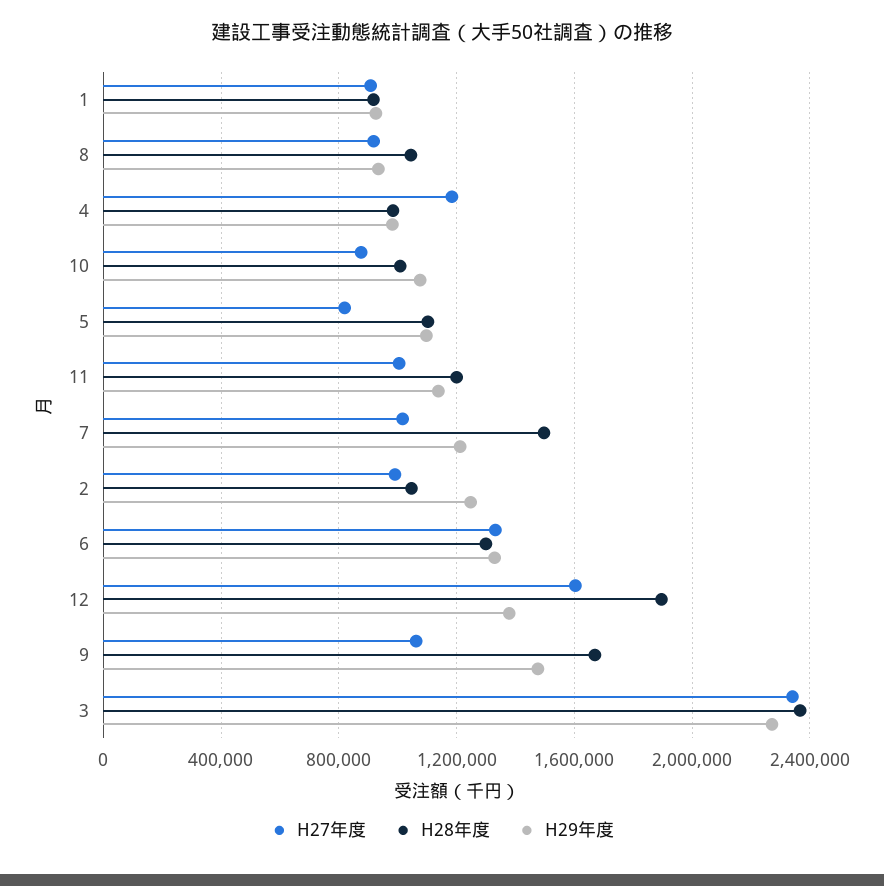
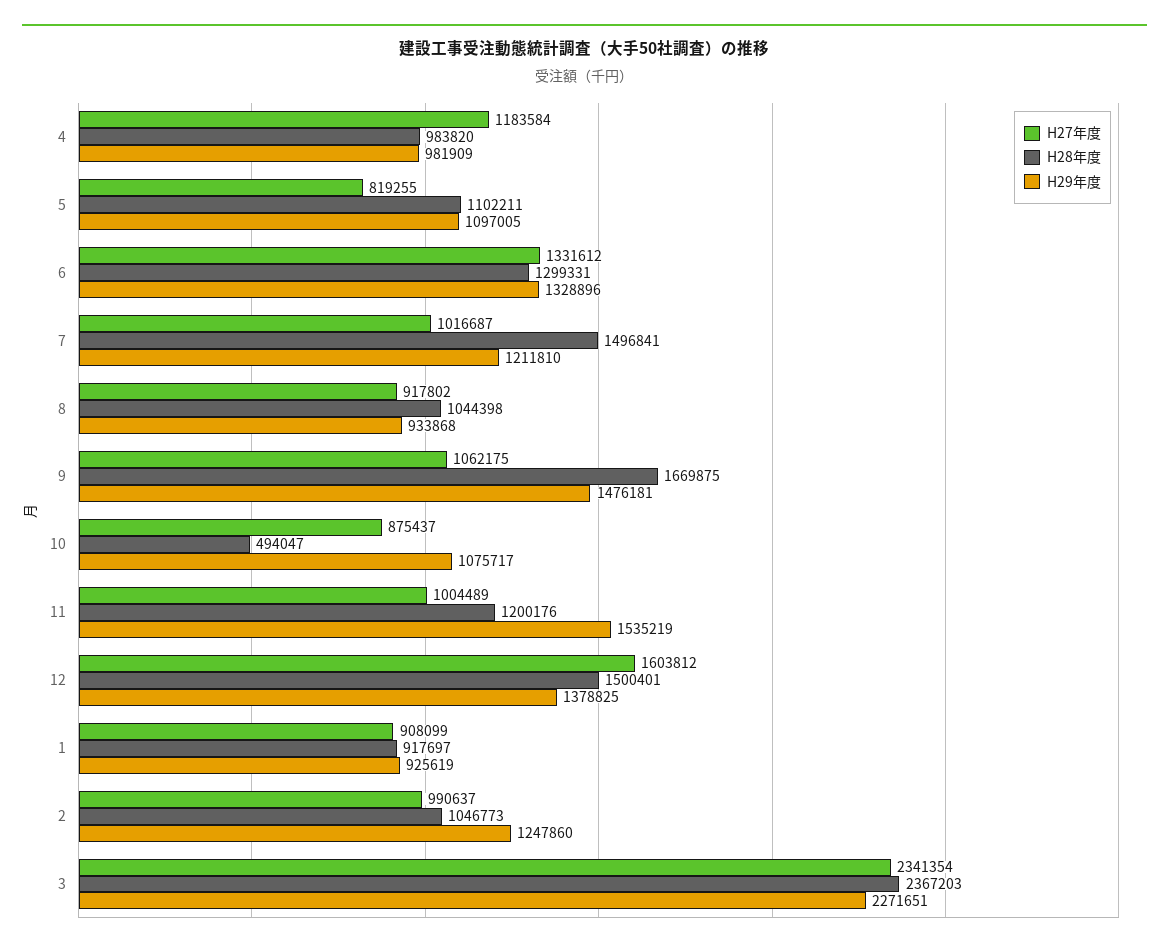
H28年度, 10: 1000000 -> 494047
H29年度, 11: 1150000 -> 1535219
H28年度, 12: 1900000 -> 1500401

